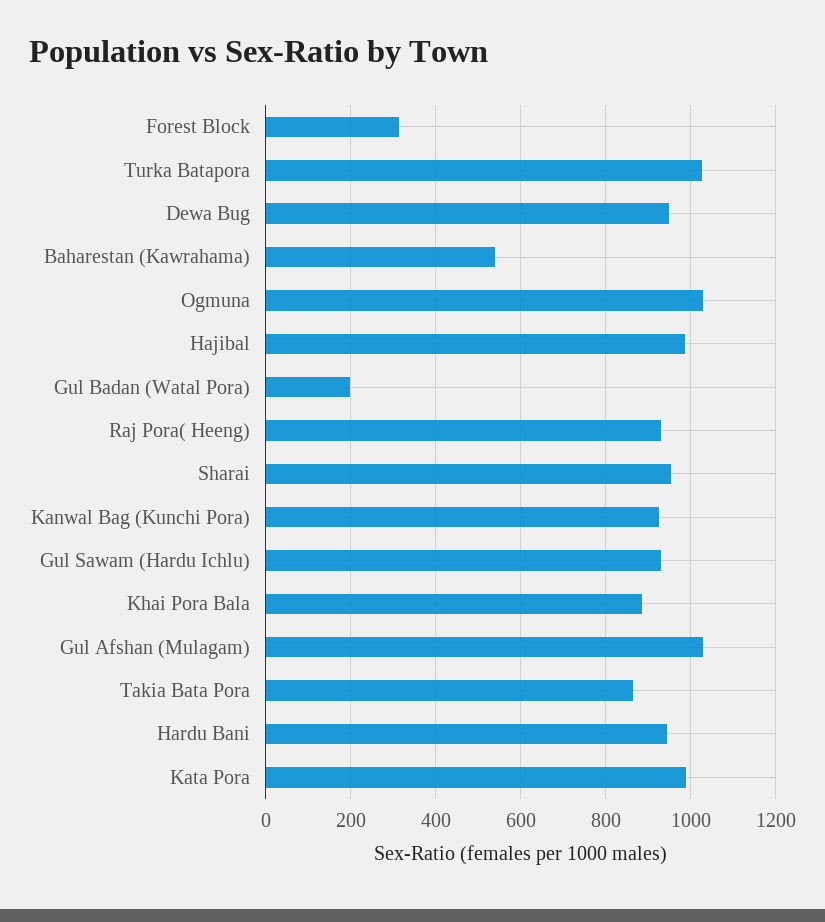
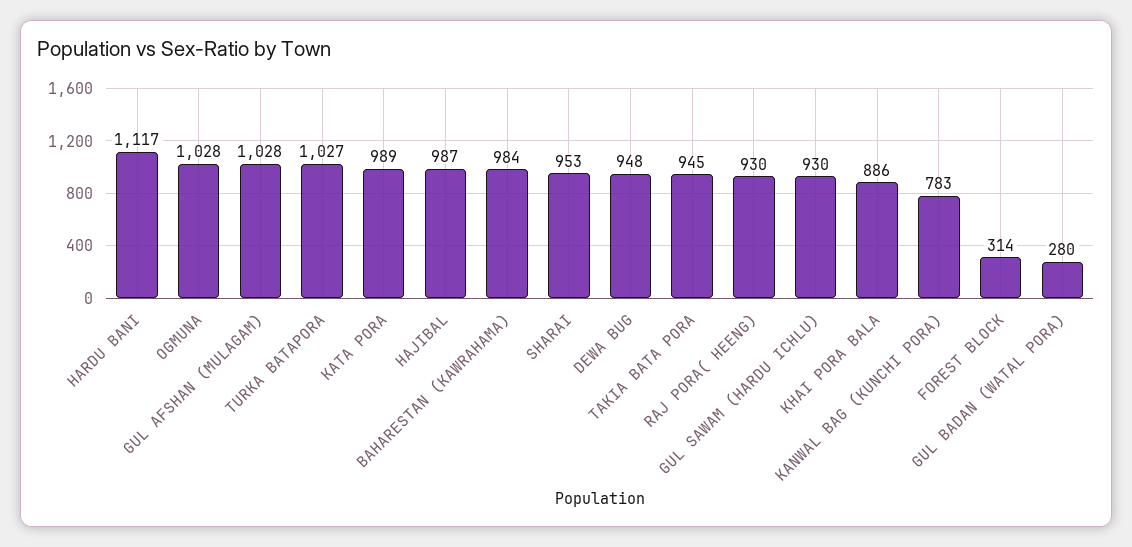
Baharestan (Kawrahama): 540 -> 984
Gul Badan (Watal Pora): 200 -> 280
Kanwal Bag (Kunchi Pora): 920 -> 783
Takia Bata Pora: 860 -> 945
Hardu Bani: 940 -> 1117

